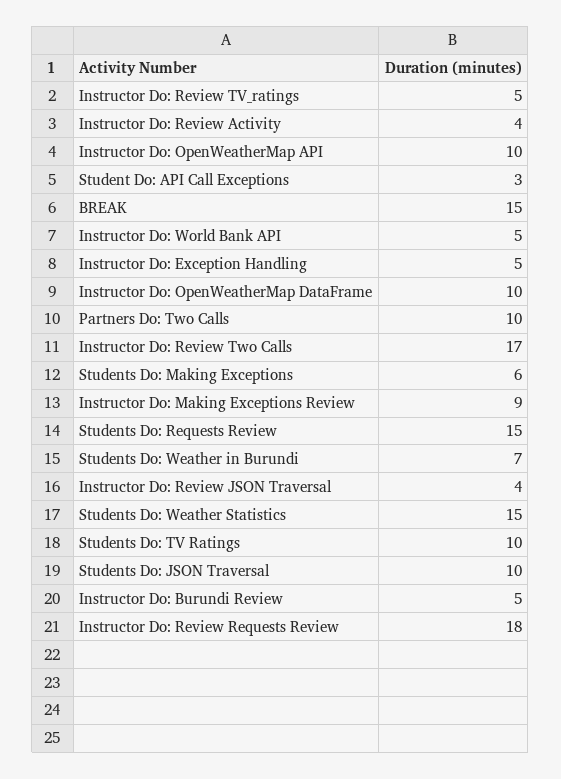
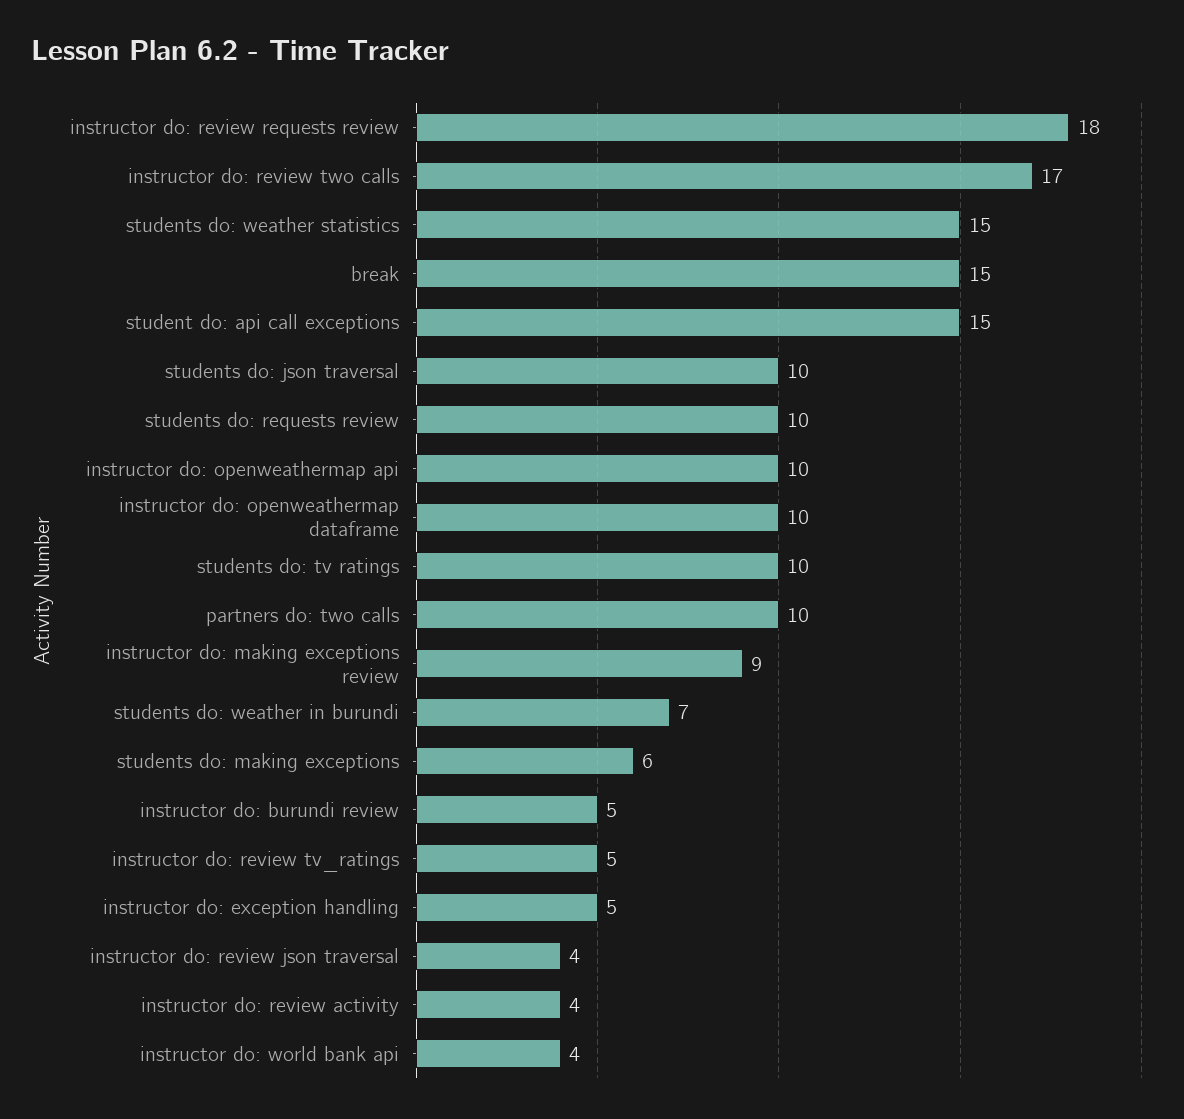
Student Do: API Call Exceptions: 3 -> 15
Instructor Do: World Bank API: 5 -> 4
Students Do: Requests Review: 15 -> 10

